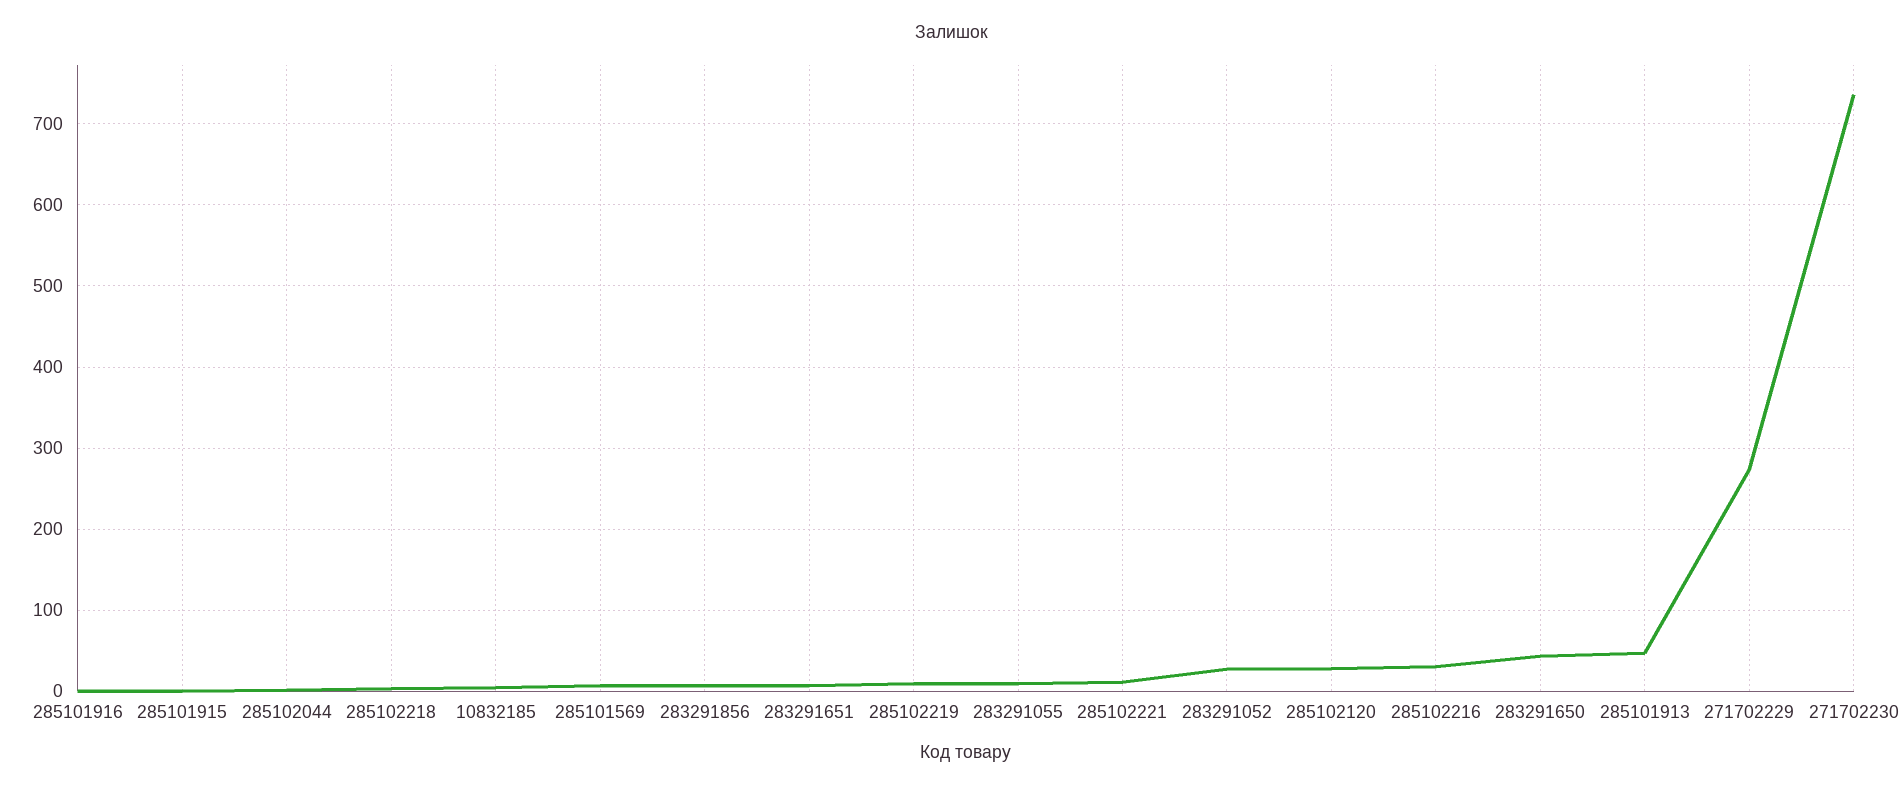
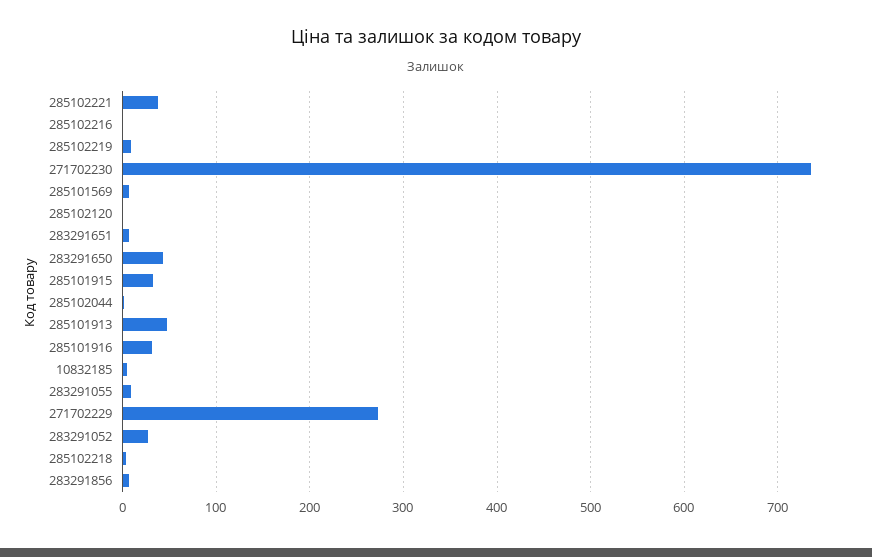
285101916: 0 -> 30
285101915: 0 -> 30
285102221: 10 -> 40
285102120: 30 -> 0
285102216: 30 -> 0

